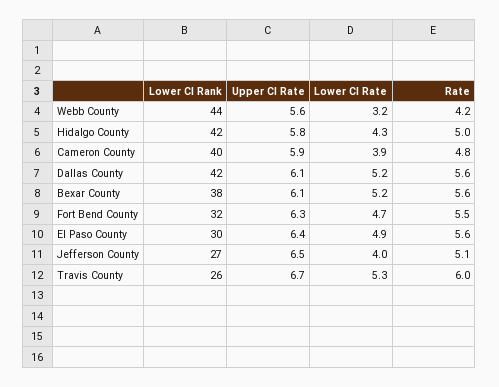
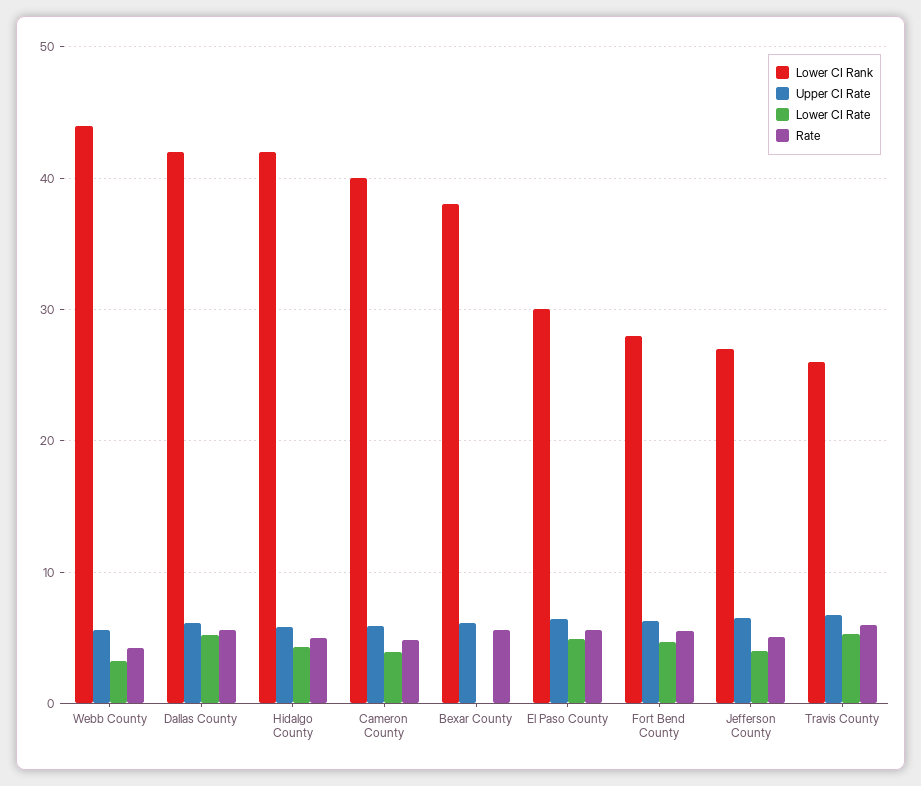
Lower CI Rate, Bexar County: 5.2 -> 0
Lower CI Rank, Fort Bend County: 32 -> 28

